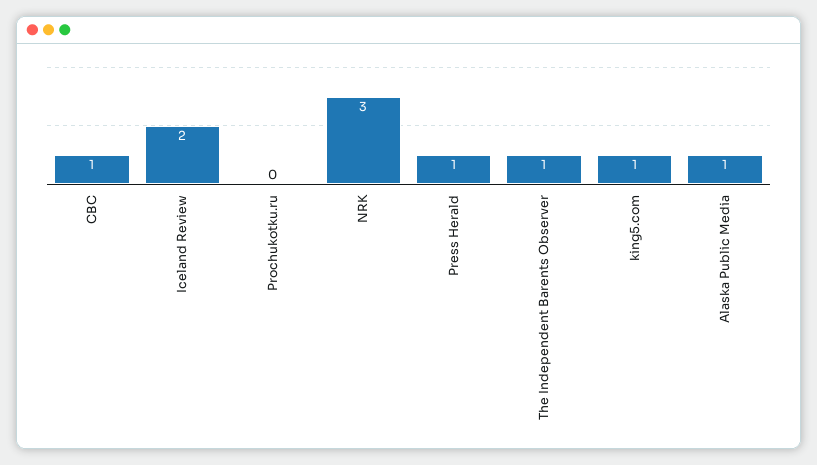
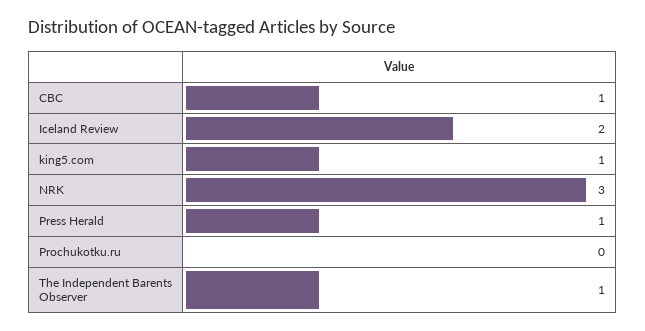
Alaska Public Media: 1 -> none

